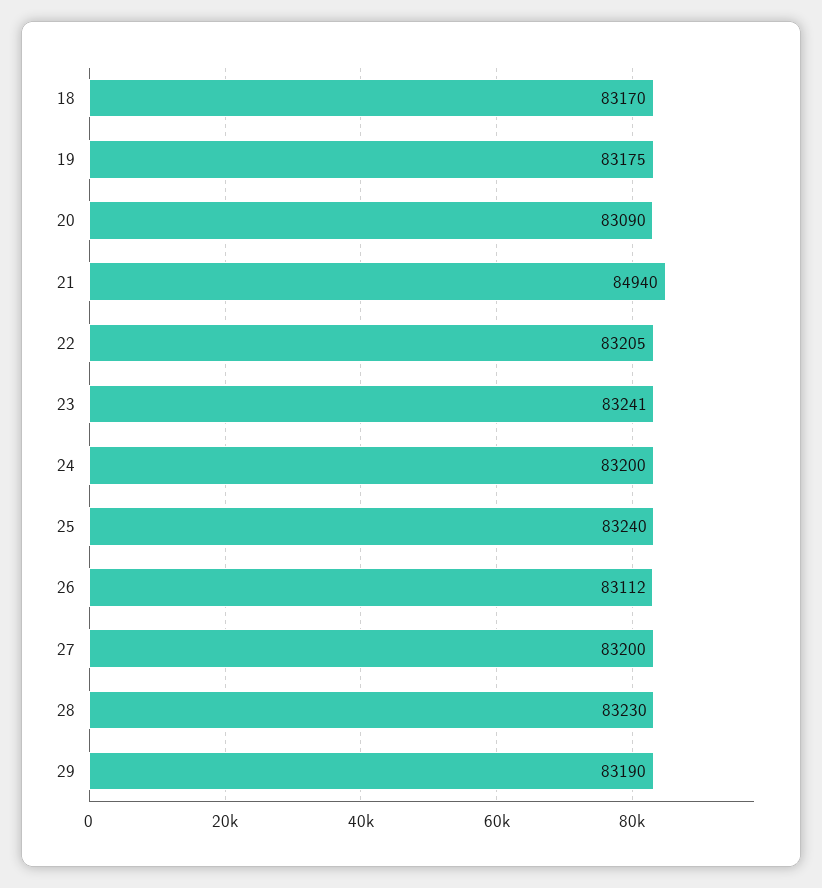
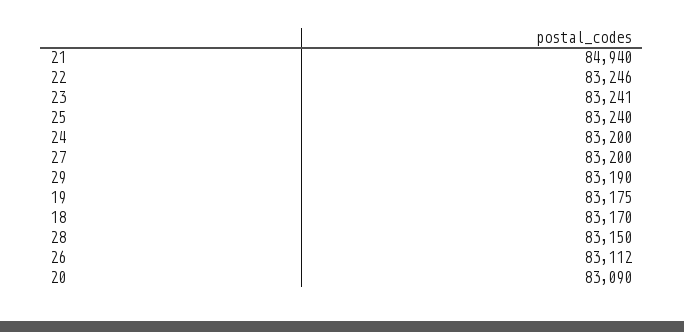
22: 83205 -> 83246
28: 83230 -> 83150

